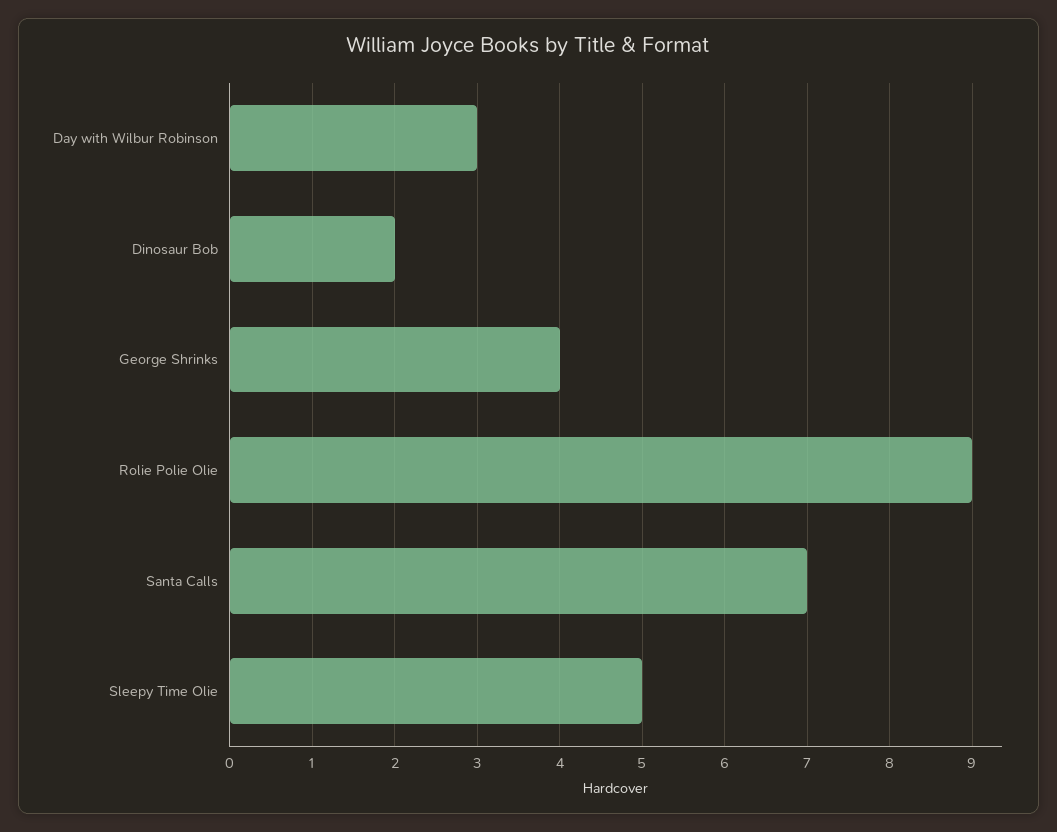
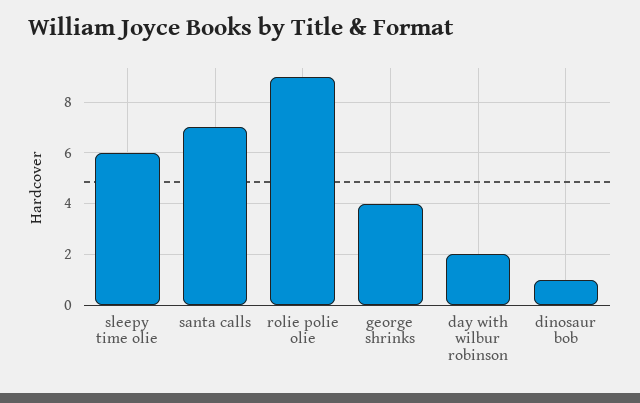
Day with Wilbur Robinson: 3 -> 2
Dinosaur Bob: 2 -> 1
Sleepy Time Olie: 5 -> 6

